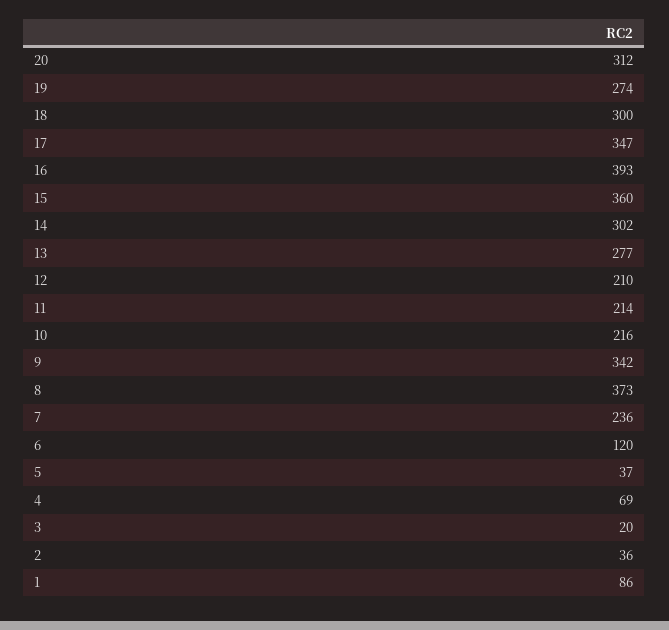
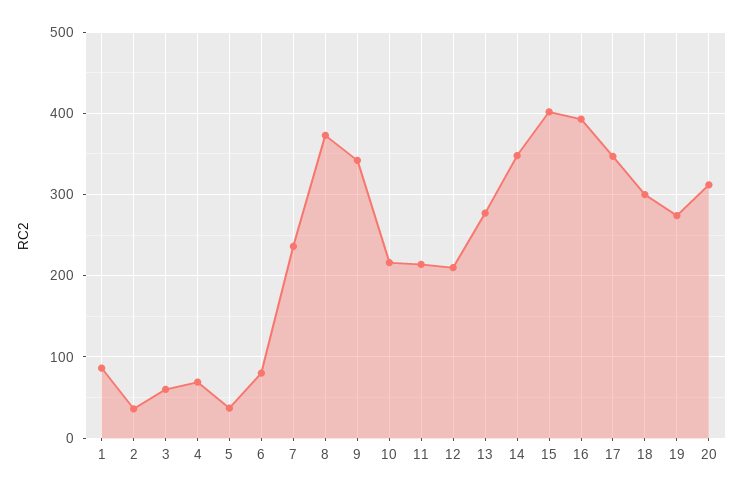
15: 360 -> 400
14: 302 -> 350
6: 120 -> 80
3: 20 -> 60

